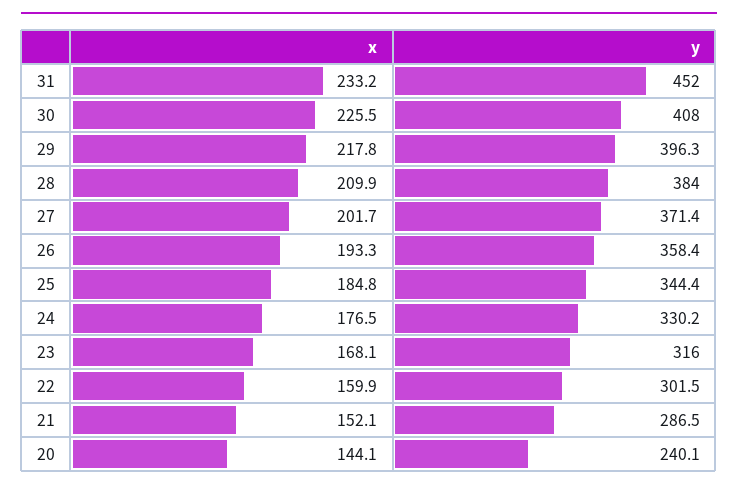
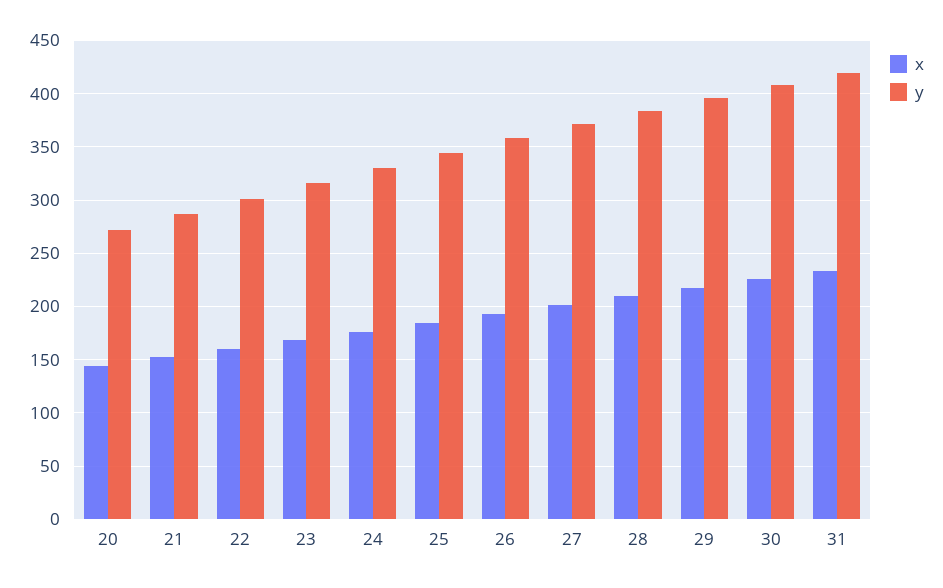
y, 31: 452 -> 420
y, 20: 240.1 -> 270

